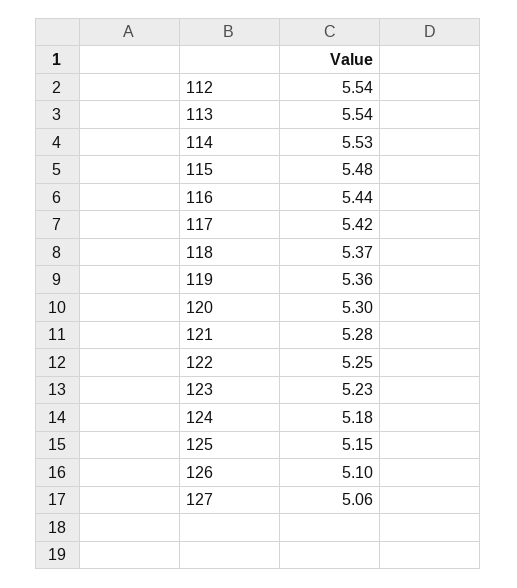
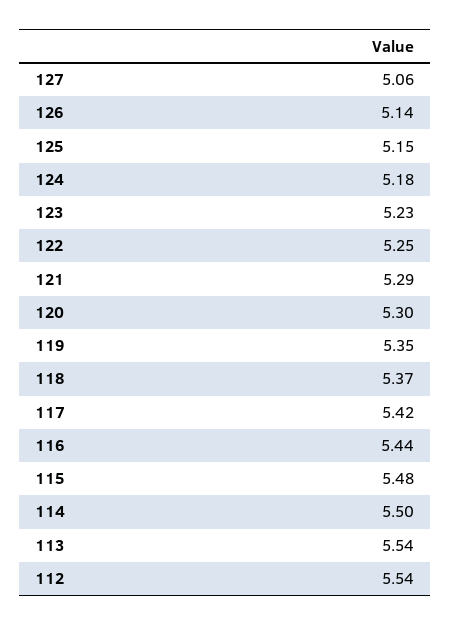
114: 5.53 -> 5.5
119: 5.36 -> 5.35
121: 5.28 -> 5.29
126: 5.1 -> 5.14

